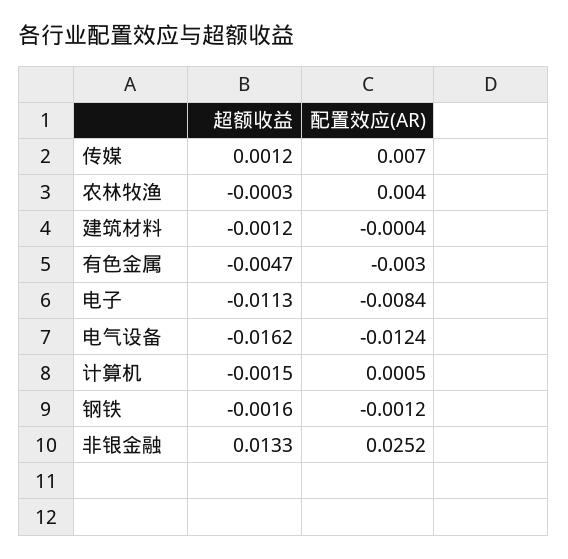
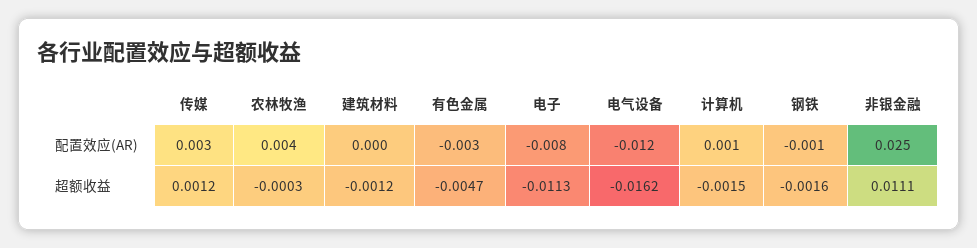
配置效应(AR), 传媒: 0.007 -> 0.003
超额收益, 非银金融: 0.0133 -> 0.0111

